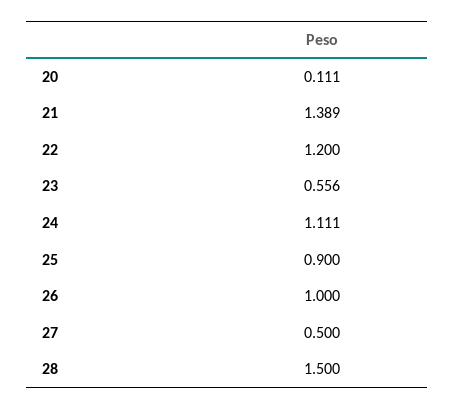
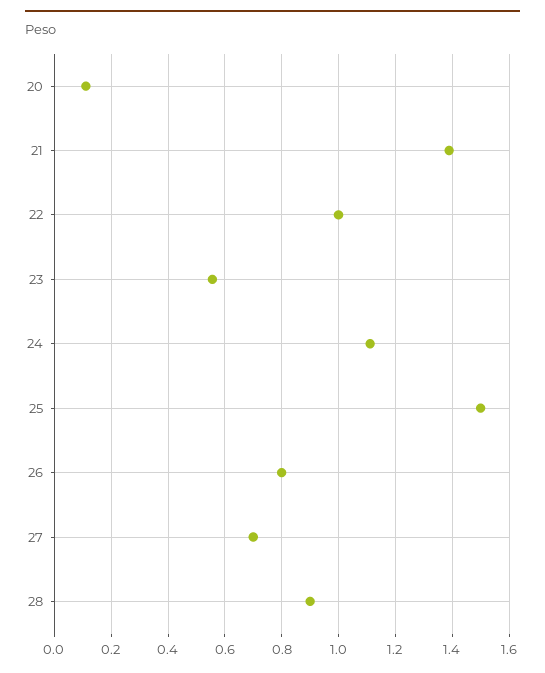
22: 1.2 -> 1
25: 0.9 -> 1.5
26: 1 -> 0.8
27: 0.5 -> 0.7
28: 1.5 -> 0.9

